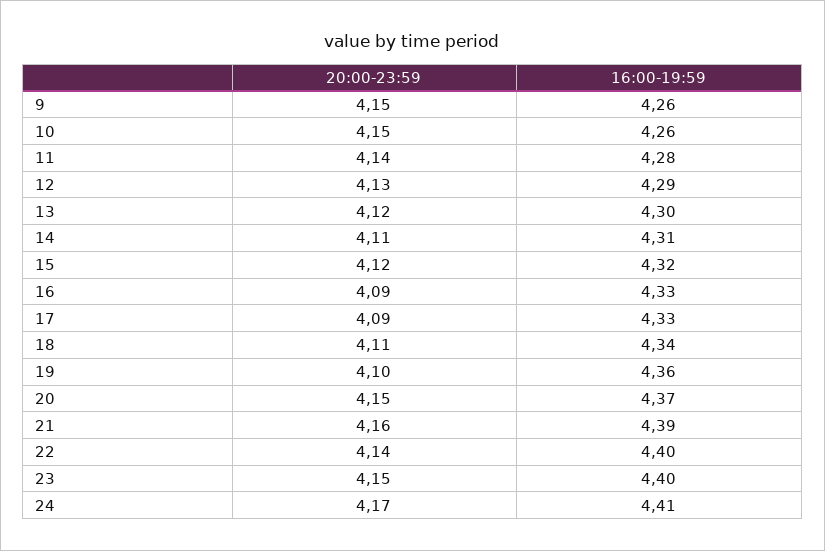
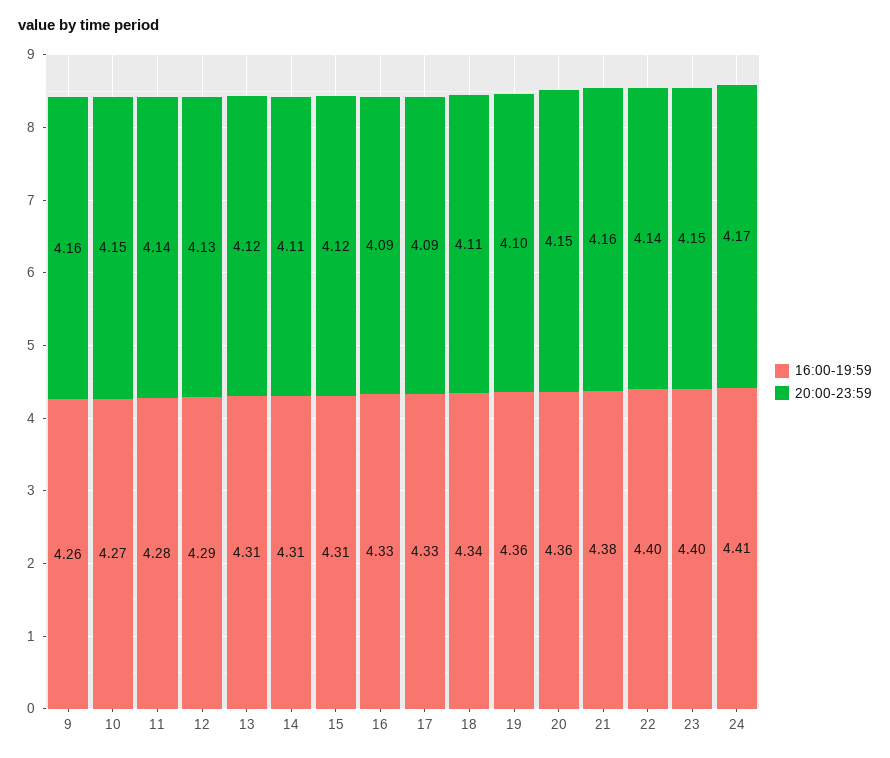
20:00-23:59, 9: 4.15 -> 4.16
16:00-19:59, 10: 4.26 -> 4.27
16:00-19:59, 13: 4.3 -> 4.31
16:00-19:59, 15: 4.32 -> 4.31
16:00-19:59, 20: 4.37 -> 4.36
16:00-19:59, 21: 4.39 -> 4.38

